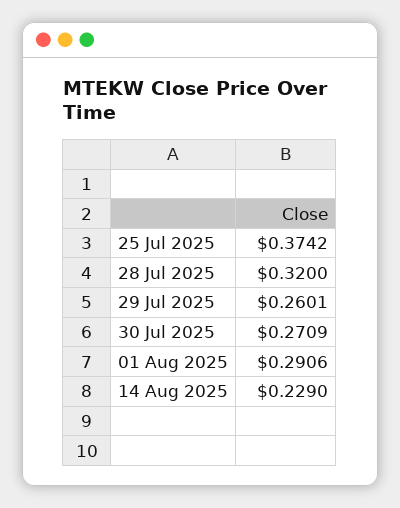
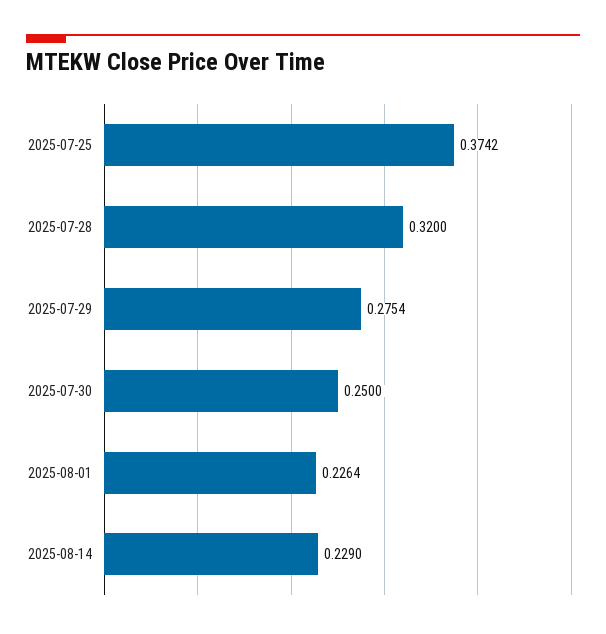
29 Jul 2025: 0.2601 -> 0.2754
30 Jul 2025: 0.2709 -> 0.25
01 Aug 2025: 0.2906 -> 0.2264

